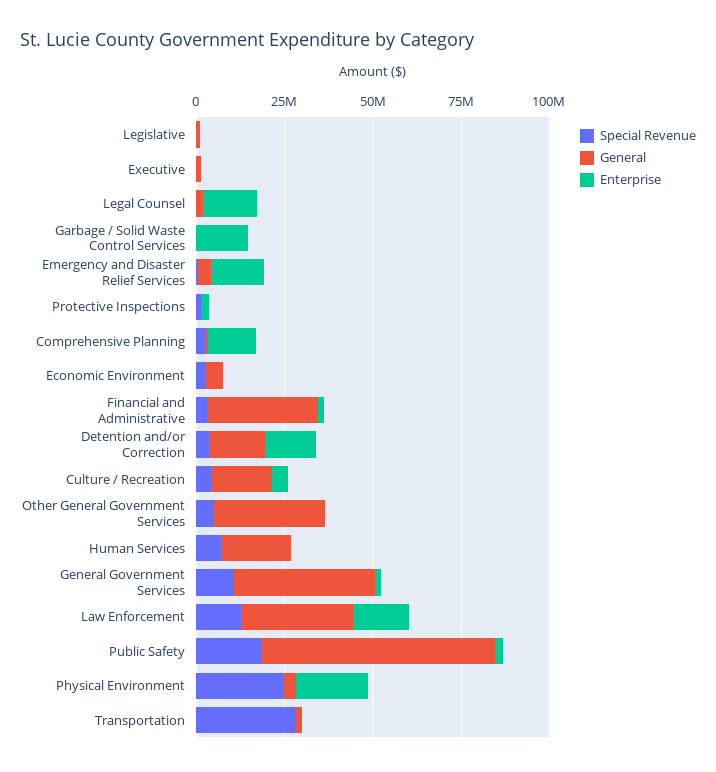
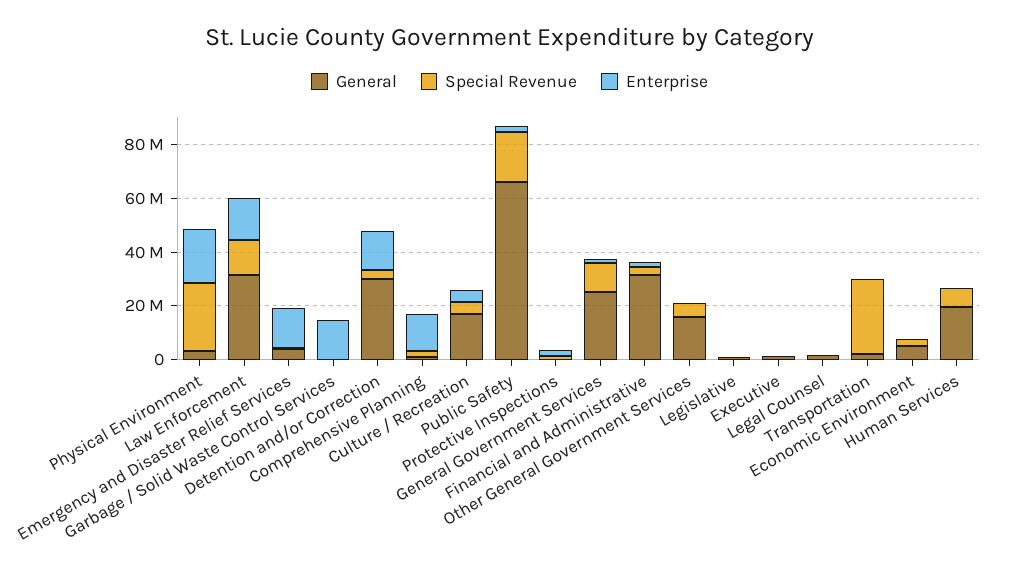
Enterprise, Legal Counsel: 15000000 -> 0
General, Detention and/or Correction: 15000000 -> 30000000
General, Other General Government Services: 30000000 -> 15000000
General, General Government Services: 40000000 -> 25000000

